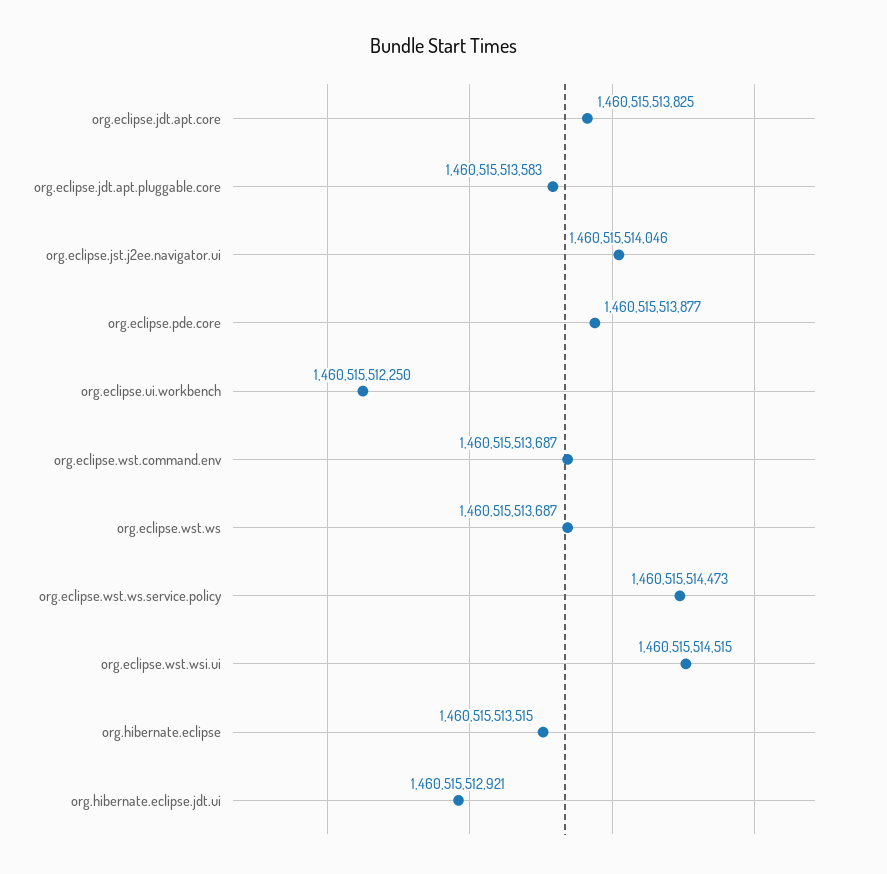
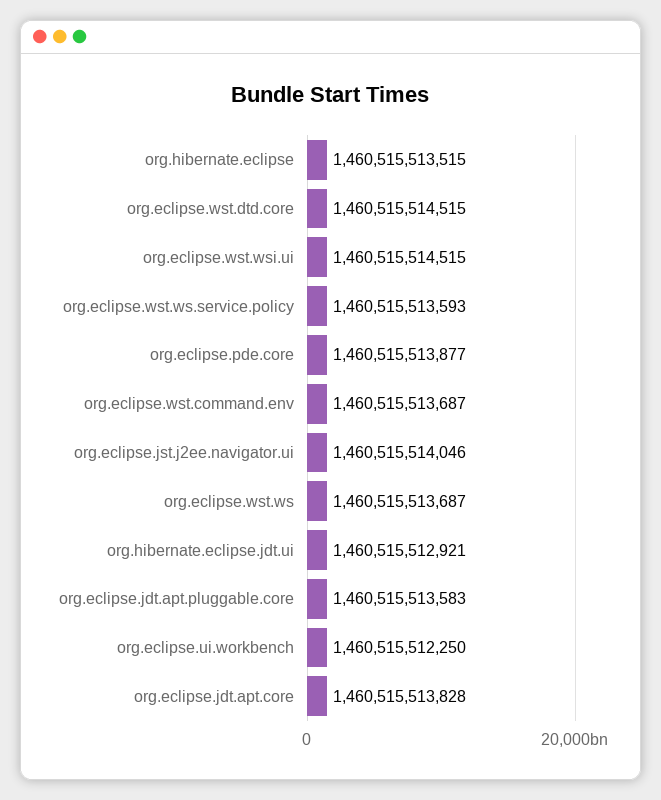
org.eclipse.jdt.apt.core: 1460515513825 -> 1460515513828
org.eclipse.wst.ws.service.policy: 1460515514473 -> 1460515513593
org.eclipse.wst.dtd.core: none -> 1460515514515

